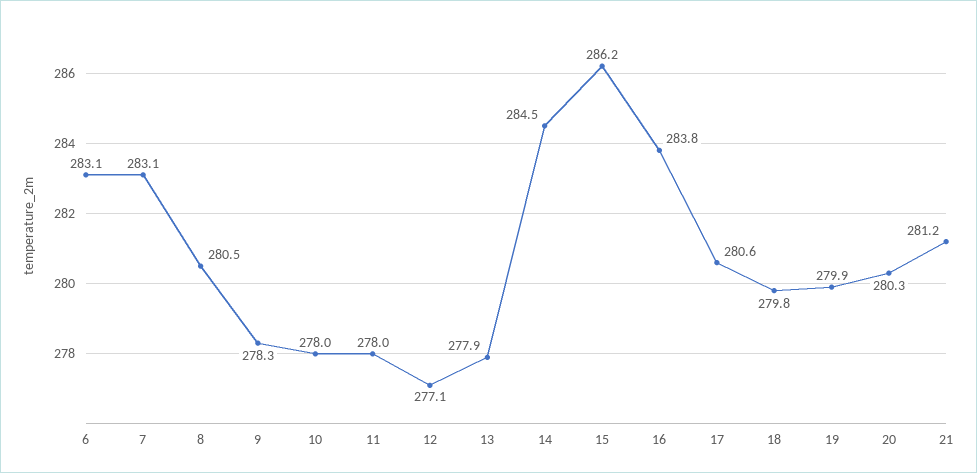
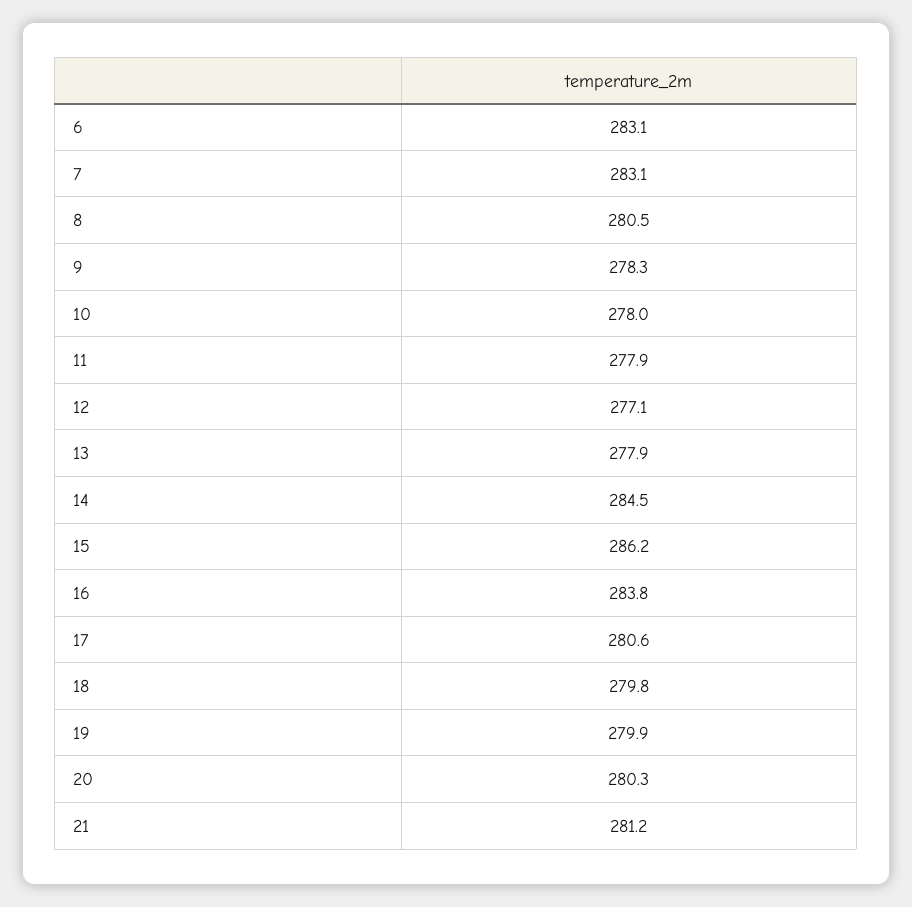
11: 278 -> 277.9

